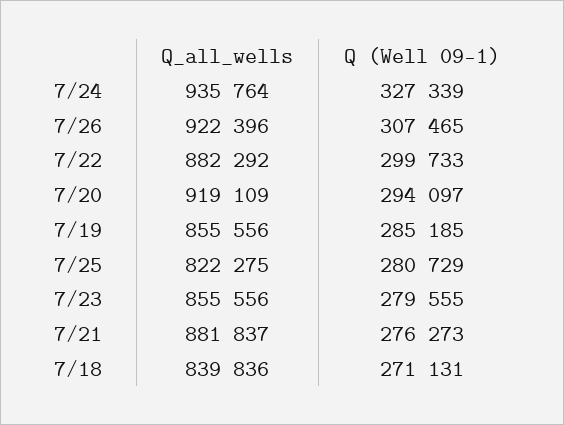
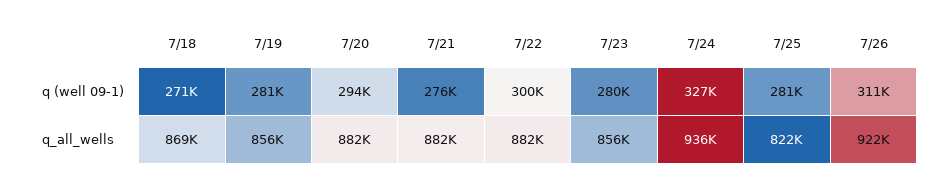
Q (Well 09-1), 7/26: 307465 -> 311000
Q_all_wells, 7/20: 919109 -> 882000
Q (Well 09-1), 7/19: 285185 -> 281000
Q_all_wells, 7/18: 839836 -> 869000

